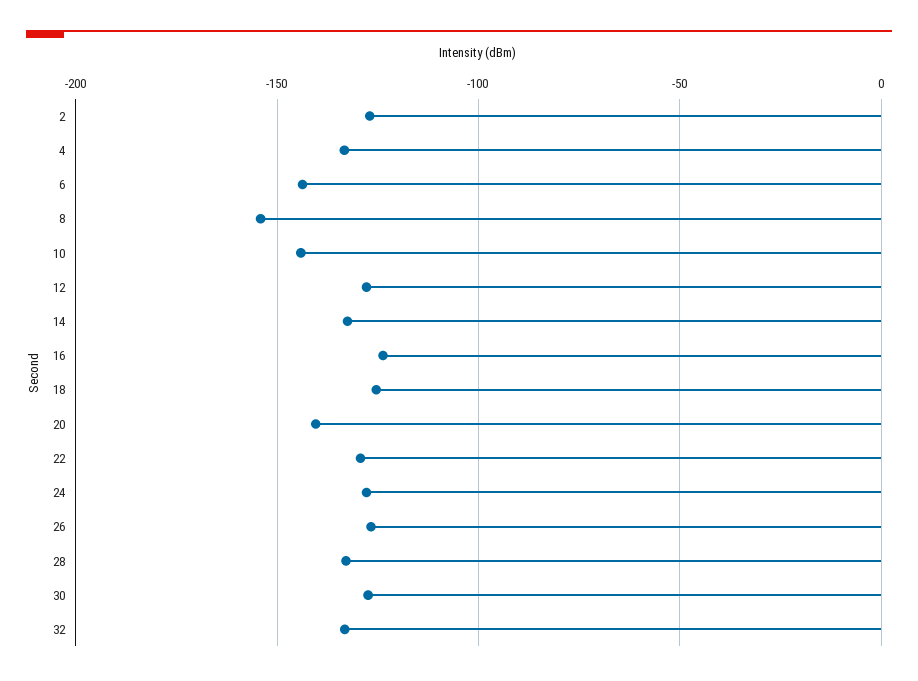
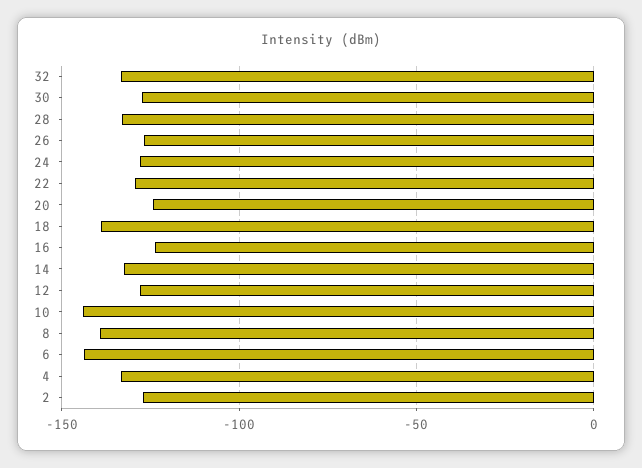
8: -155 -> -140
18: -125 -> -140
20: -140 -> -125

